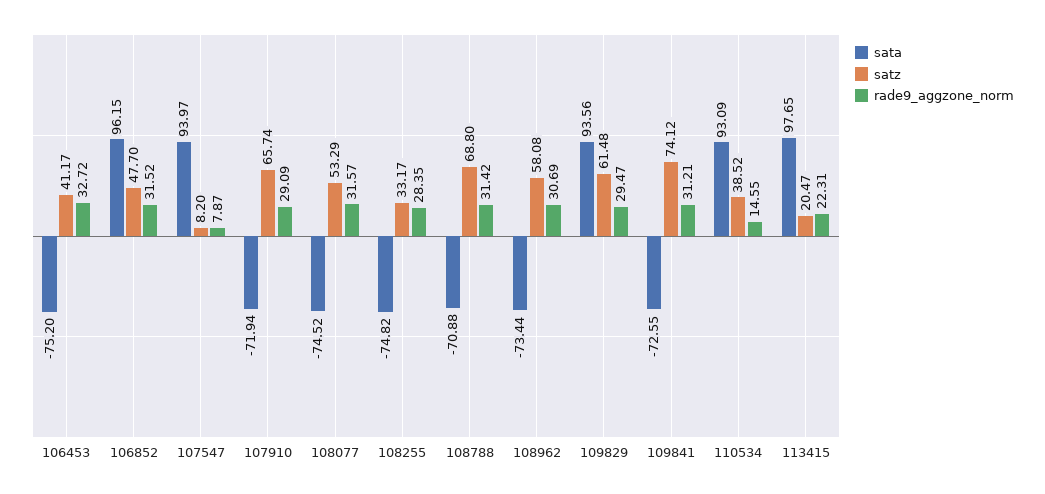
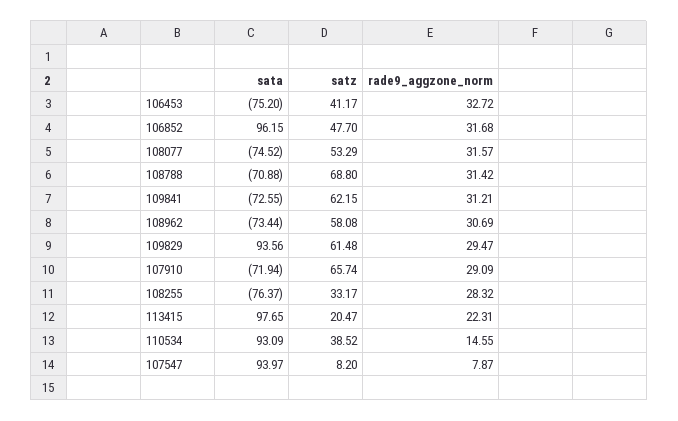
rade9_aggzone_norm, 106852: 31.52 -> 31.68
sata, 108255: -74.82 -> -76.37
rade9_aggzone_norm, 108255: 28.35 -> 28.32
satz, 109841: 74.12 -> 62.15

